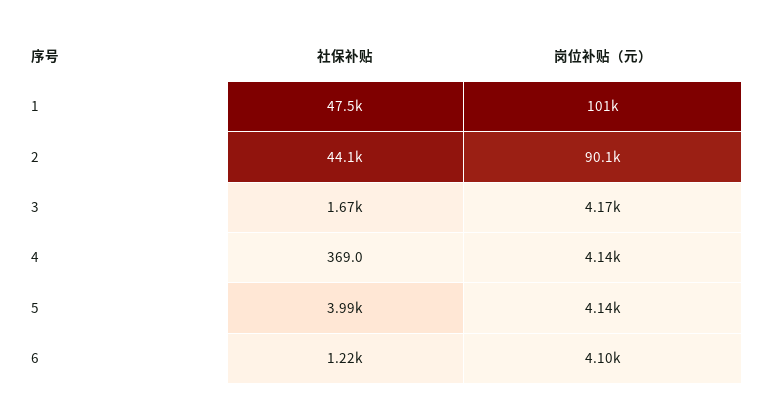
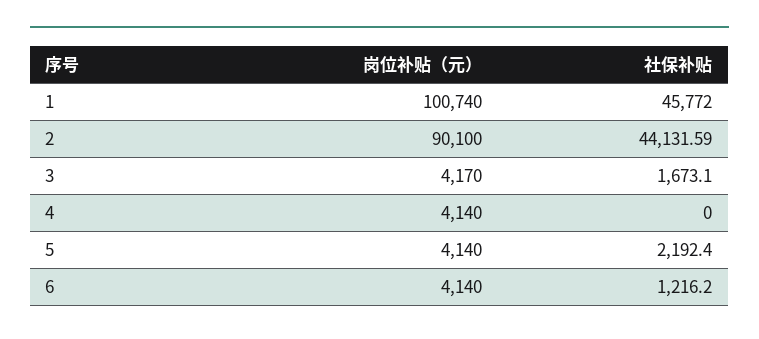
社保补贴, 1: 47500 -> 45772
社保补贴, 4: 369 -> 0
社保补贴, 5: 3990 -> 2192.4
岗位补贴（元）, 6: 4100 -> 4140

